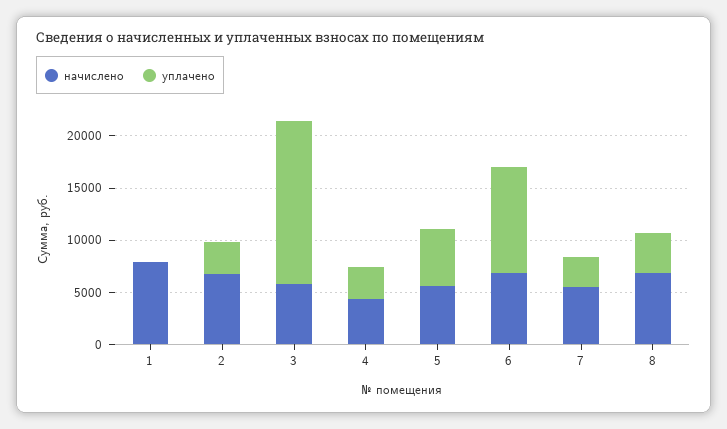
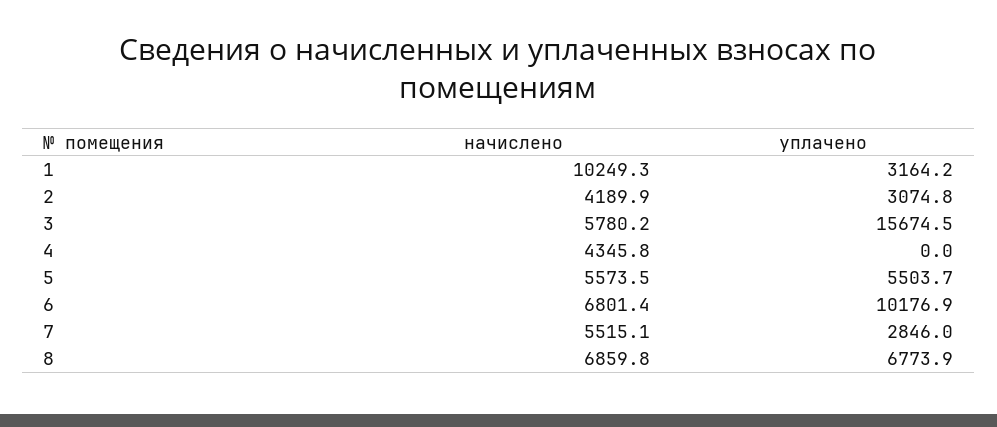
начислено, 1: 8000 -> 10249.3
уплачено, 1: 0 -> 3164.2
начислено, 2: 7000 -> 4189.9
уплачено, 4: 3000 -> 0
уплачено, 8: 4000 -> 6773.9

